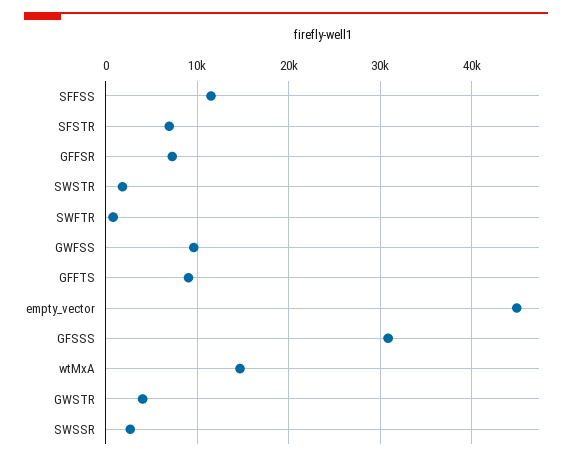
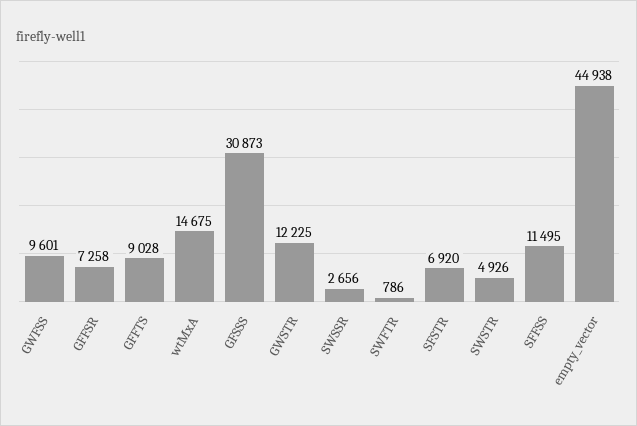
SWSTR: 2000 -> 4926
GWSTR: 4000 -> 12225

